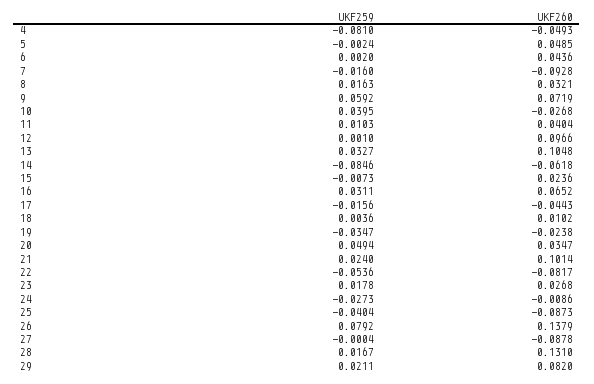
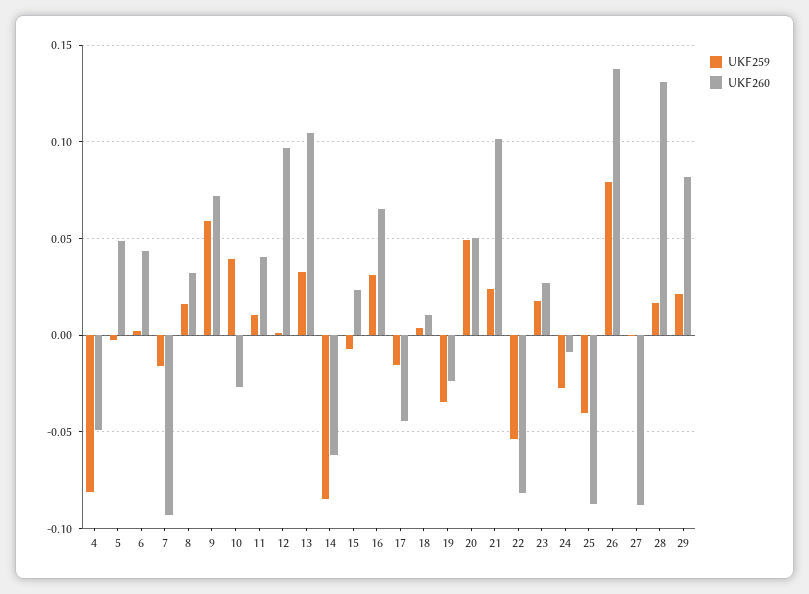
UKF260, 20: 0.0347 -> 0.05

